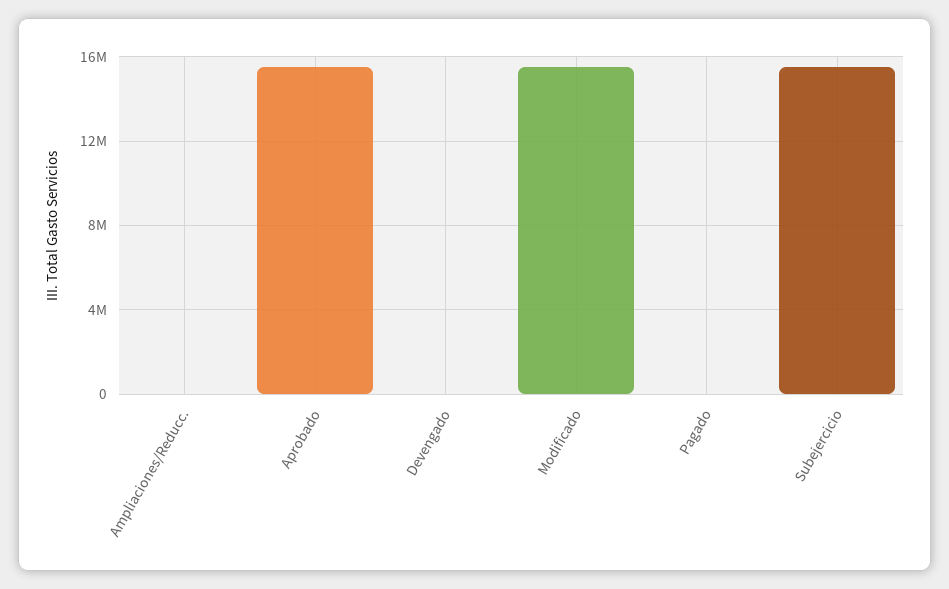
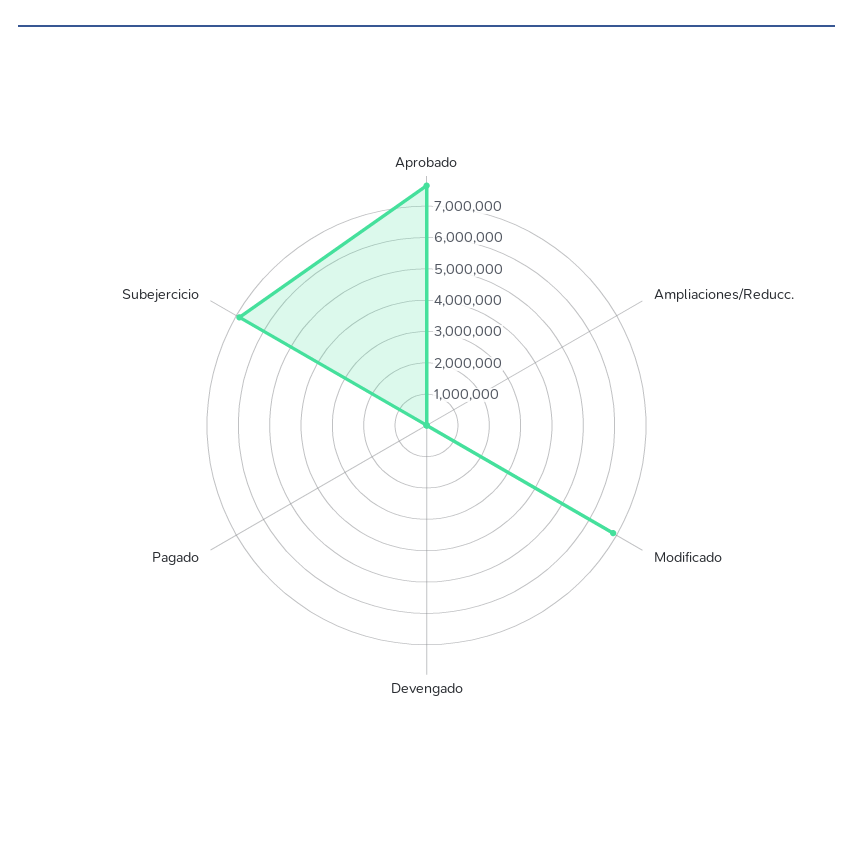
Aprobado: 15500000 -> 7500000
Modificado: 15500000 -> 7000000
Subejercicio: 15500000 -> 7000000

